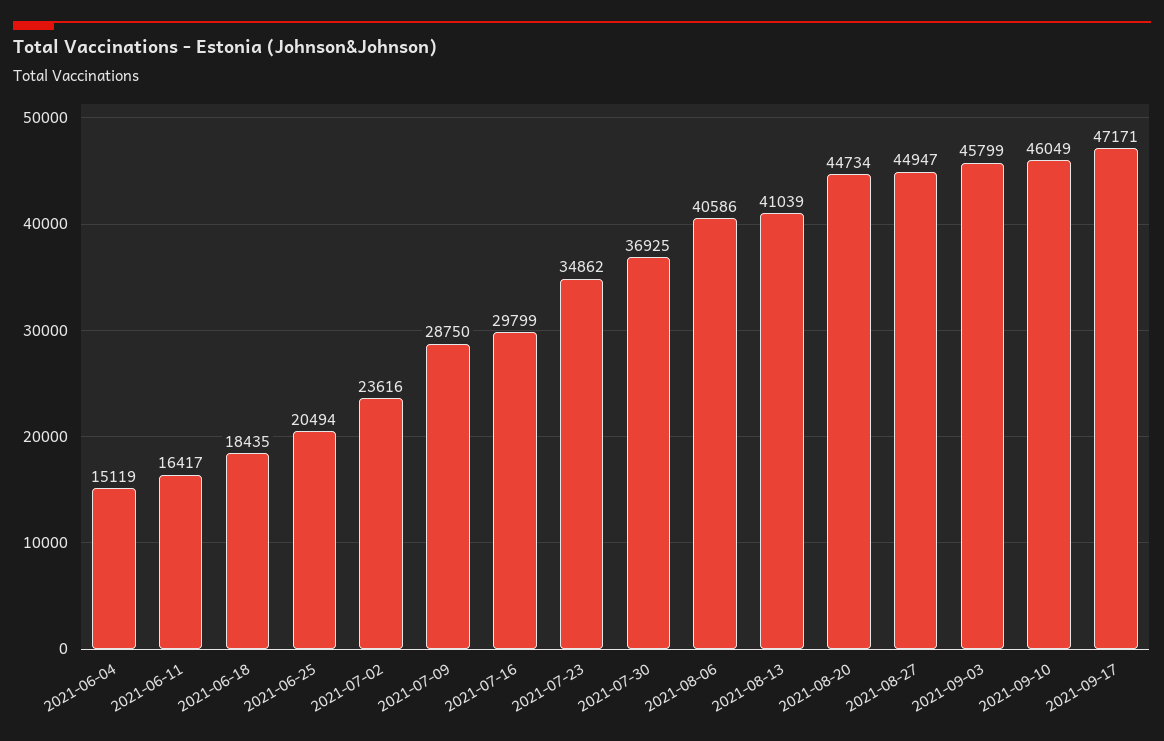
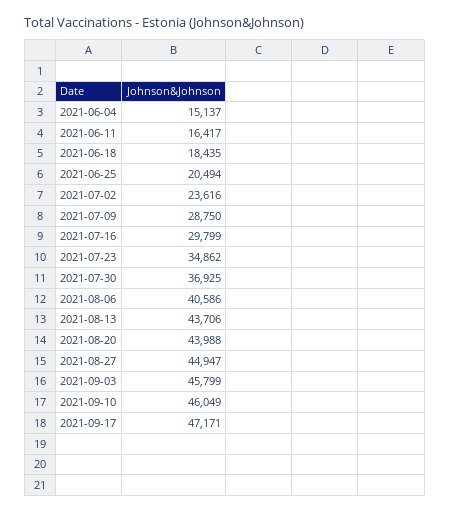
2021-06-04: 15119 -> 15137
2021-08-13: 41039 -> 43706
2021-08-20: 44734 -> 43988

